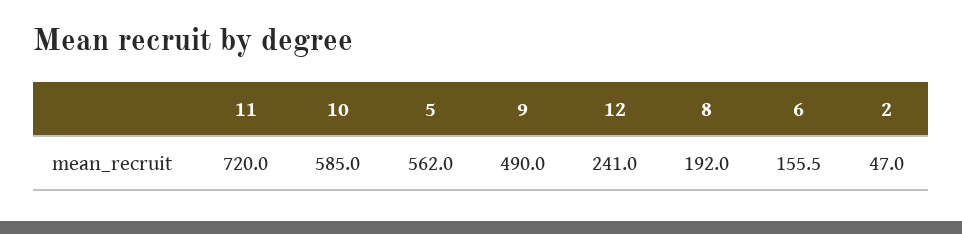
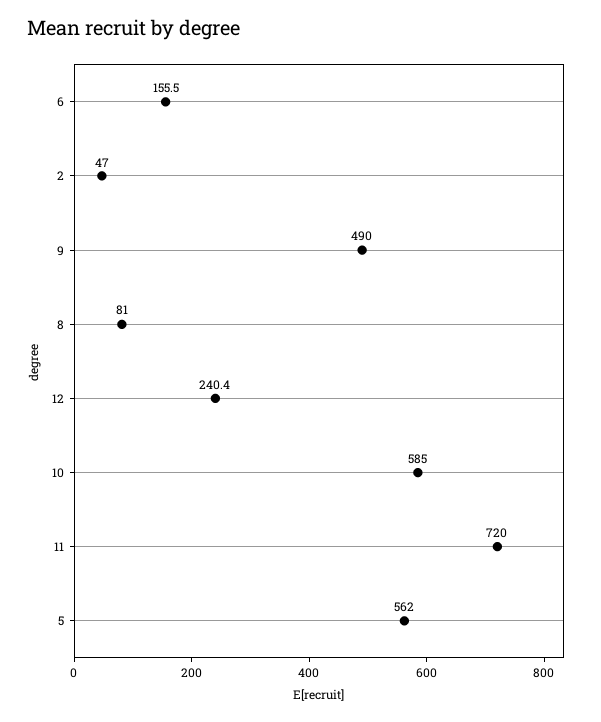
12: 241 -> 240.4
8: 192 -> 81

